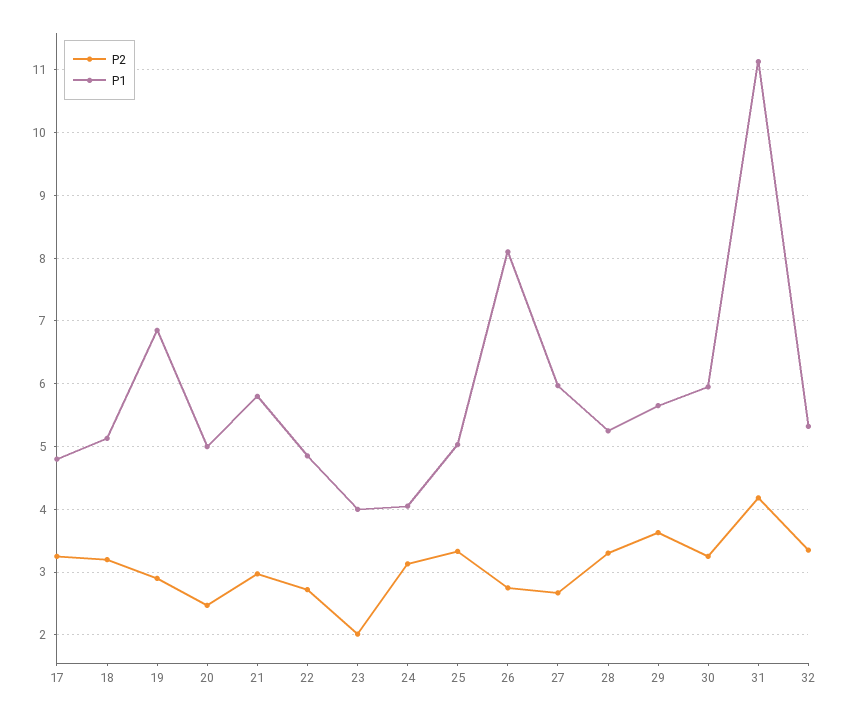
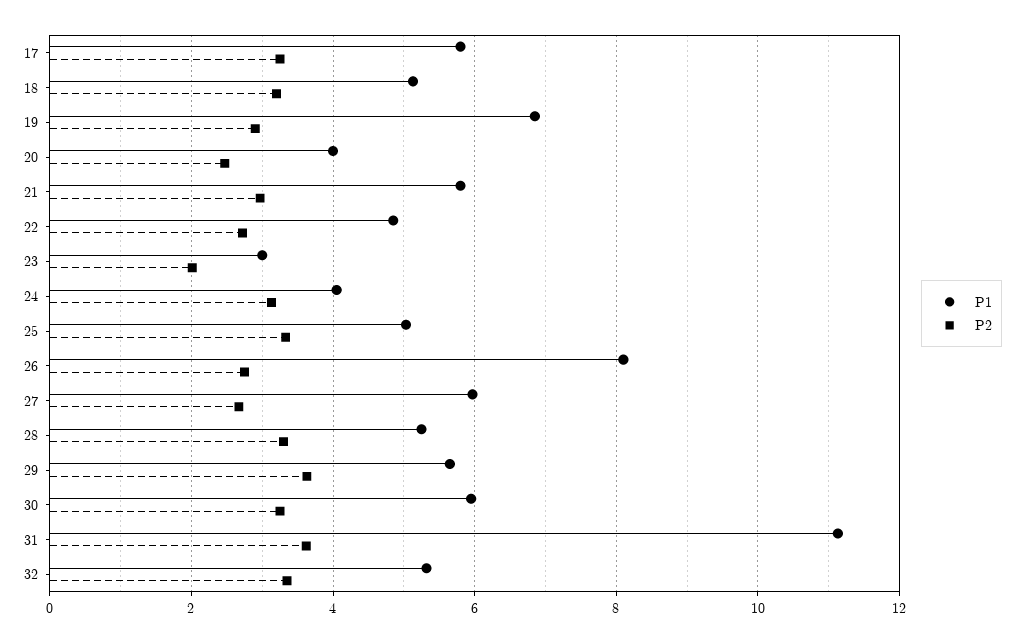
P1, 17: 4.8 -> 5.8
P1, 20: 5 -> 4
P1, 23: 4 -> 3
P2, 31: 4.2 -> 3.6

